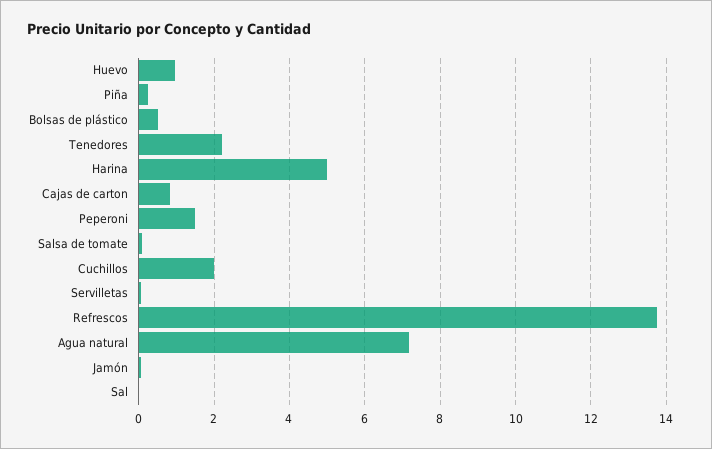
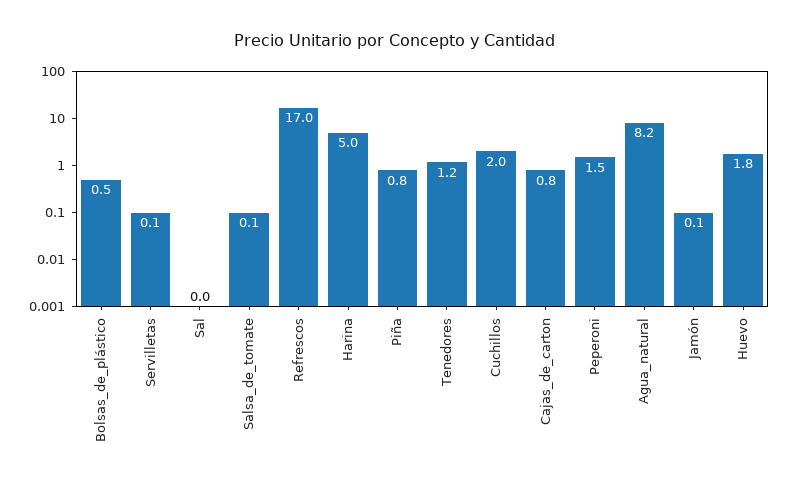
Huevo: 1 -> 1.8
Piña: 0.2 -> 0.8
Tenedores: 2.2 -> 1.2
Refrescos: 13.8 -> 17
Agua natural: 7.2 -> 8.2

